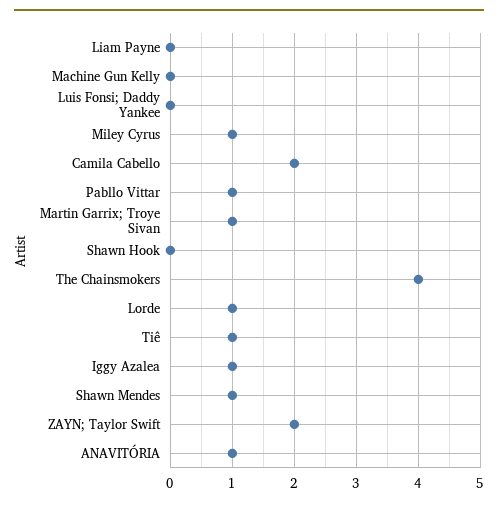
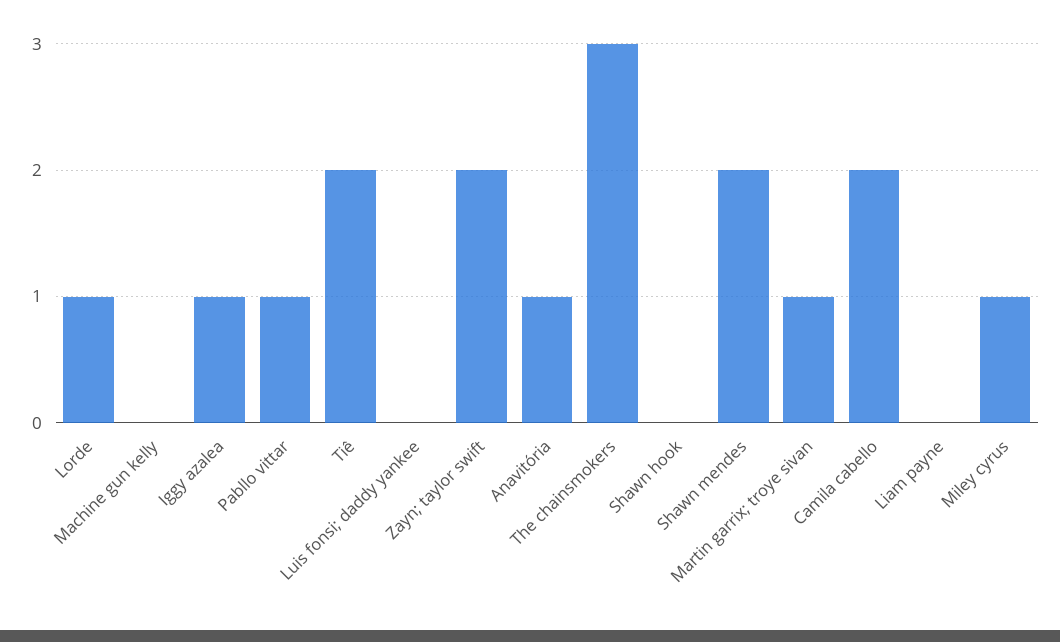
The Chainsmokers: 4 -> 3
Tiê: 1 -> 2
Shawn Mendes: 1 -> 2

